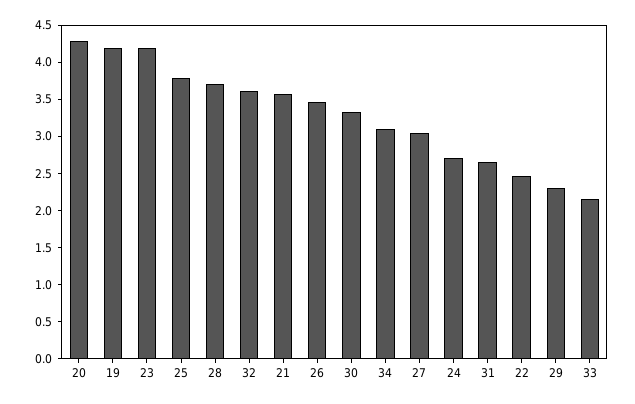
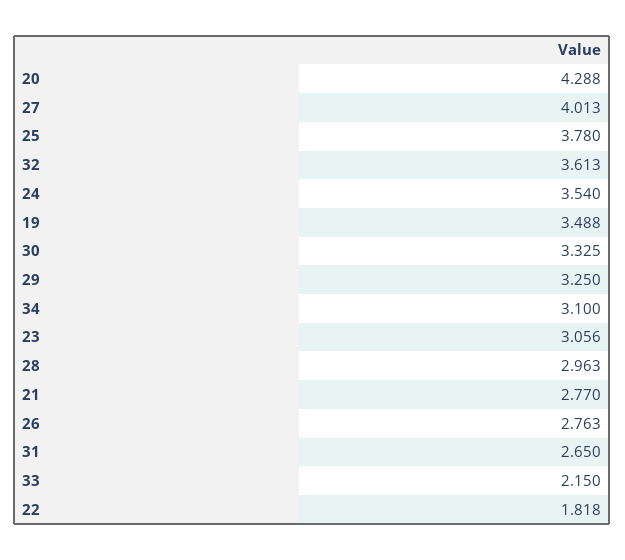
19: 4.25 -> 3.488
23: 4.25 -> 3.056
28: 3.75 -> 2.963
21: 3.5 -> 2.77
26: 3.5 -> 2.763
27: 3 -> 4.013
24: 2.75 -> 3.54
22: 2.5 -> 1.818
29: 2.25 -> 3.25

